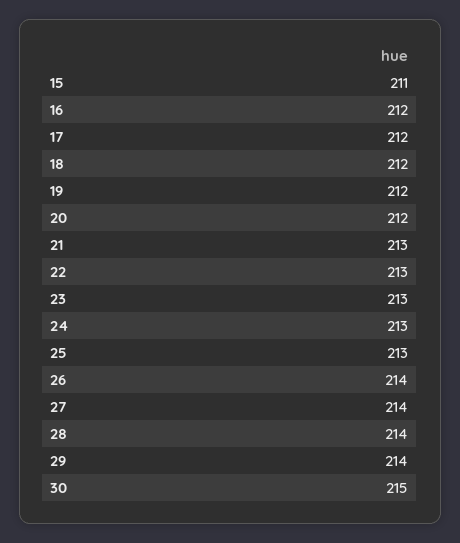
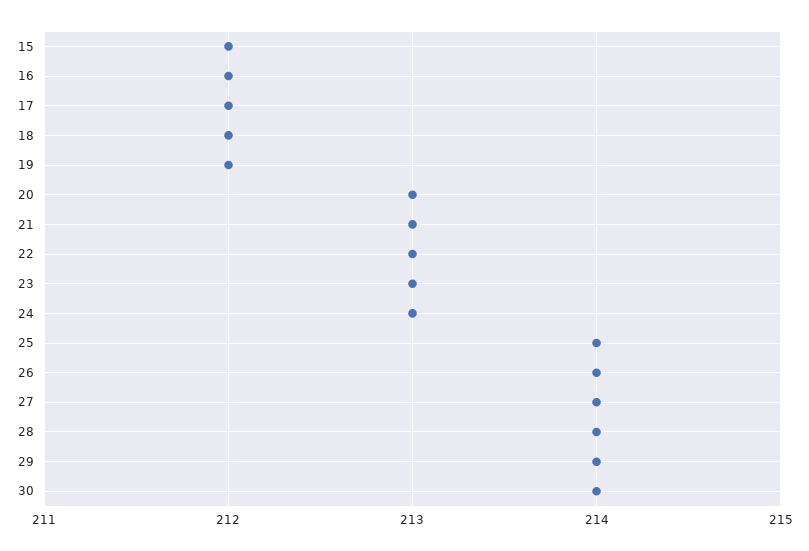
15: 211 -> 212
20: 212 -> 213
25: 213 -> 214
30: 215 -> 214

